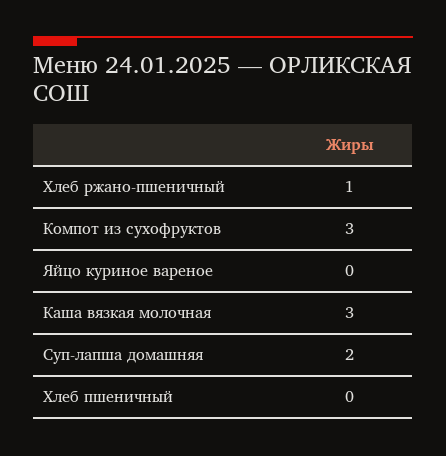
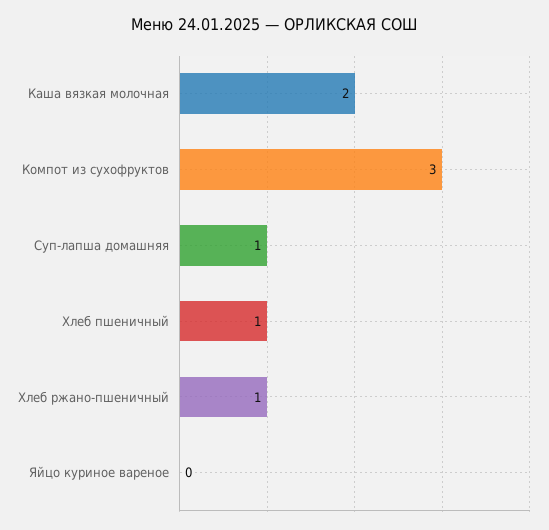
Каша вязкая молочная: 3 -> 2
Суп-лапша домашняя: 2 -> 1
Хлеб пшеничный: 0 -> 1

